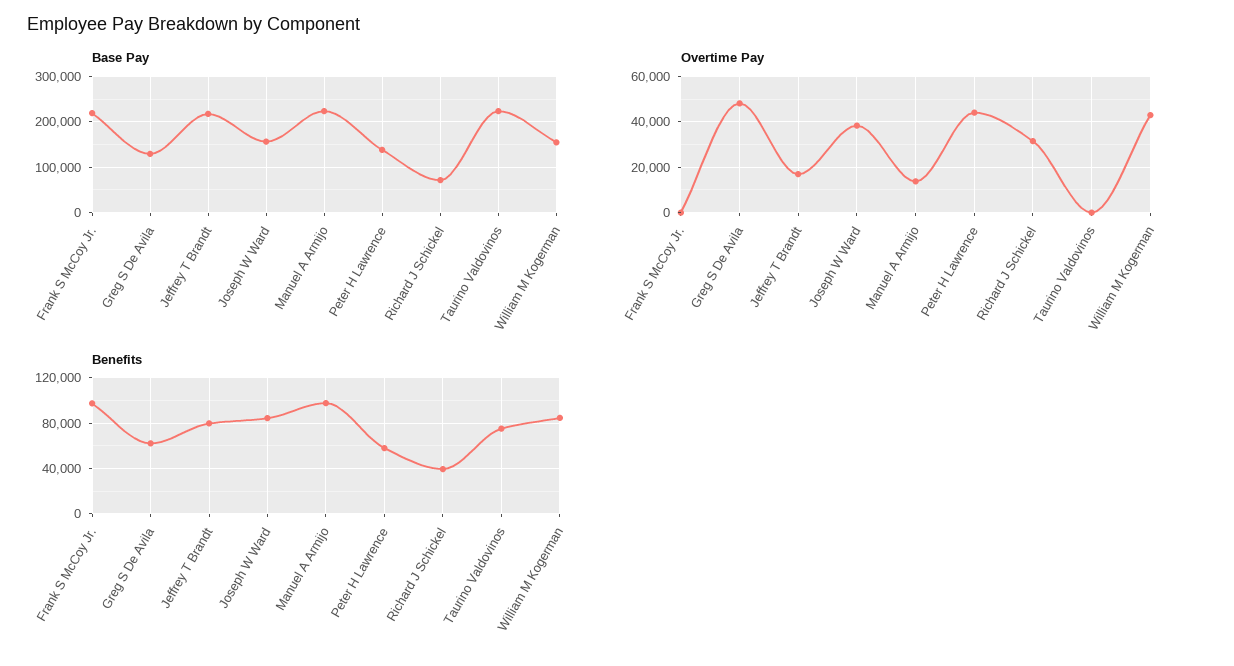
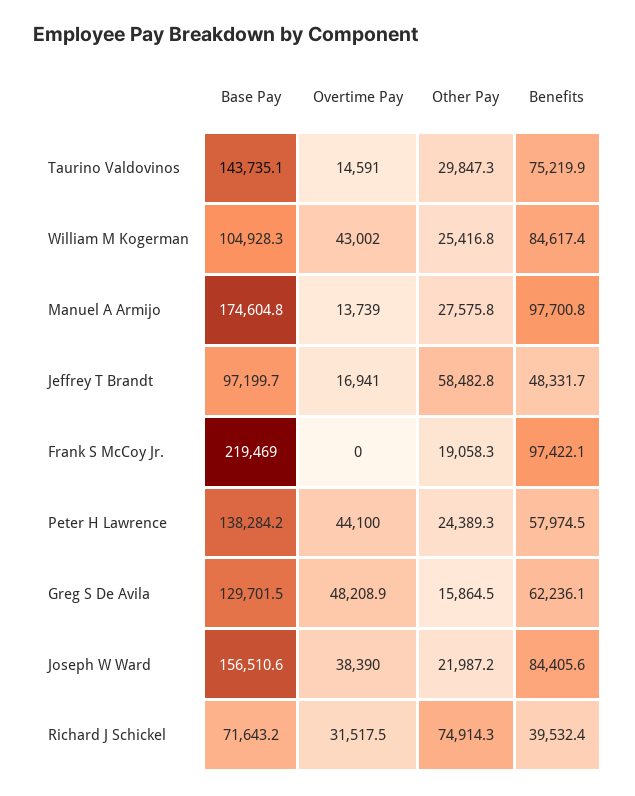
Base Pay, Jeffrey T Brandt: 220000 -> 97199.7
Base Pay, Manuel A Armijo: 220000 -> 174604.8
Base Pay, Taurino Valdovinos: 220000 -> 143735.1
Base Pay, William M Kogerman: 160000 -> 104928.3
Overtime Pay, Taurino Valdovinos: 0 -> 14591
Benefits, Jeffrey T Brandt: 80000 -> 48331.7
Other Pay, Taurino Valdovinos: none -> 29847.3
Other Pay, William M Kogerman: none -> 25416.8
Other Pay, Manuel A Armijo: none -> 27575.8
Other Pay, Jeffrey T Brandt: none -> 58482.8
Other Pay, Frank S McCoy Jr.: none -> 19058.3
Other Pay, Peter H Lawrence: none -> 24389.3
Other Pay, Greg S De Avila: none -> 15864.5
Other Pay, Joseph W Ward: none -> 21987.2
Other Pay, Richard J Schickel: none -> 74914.3

